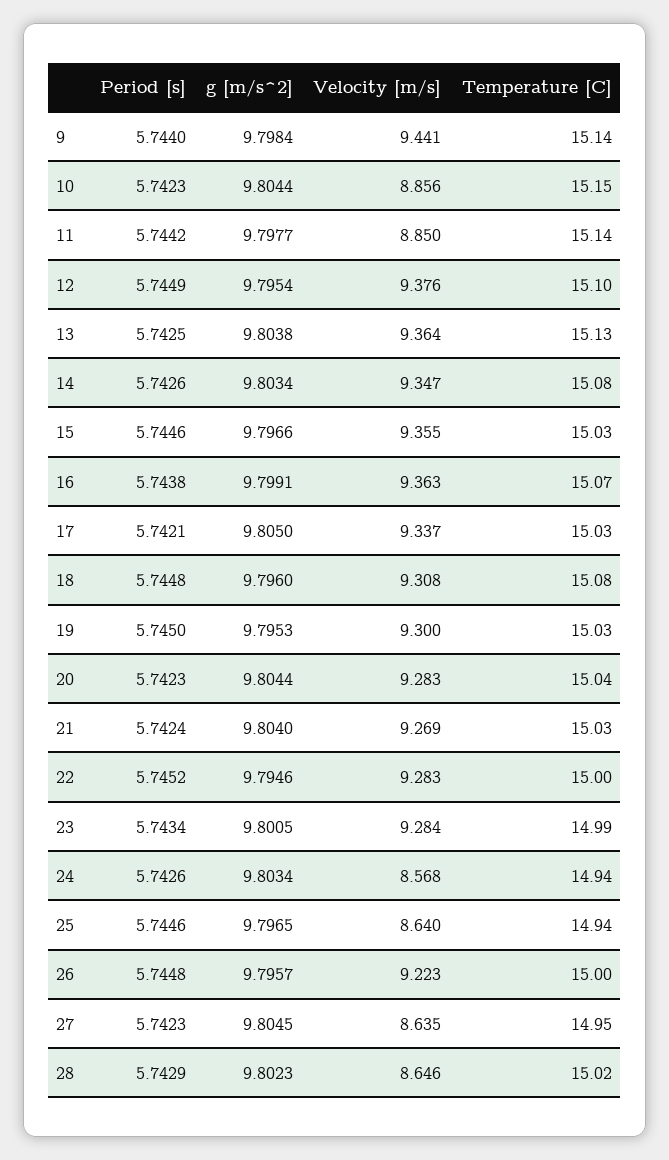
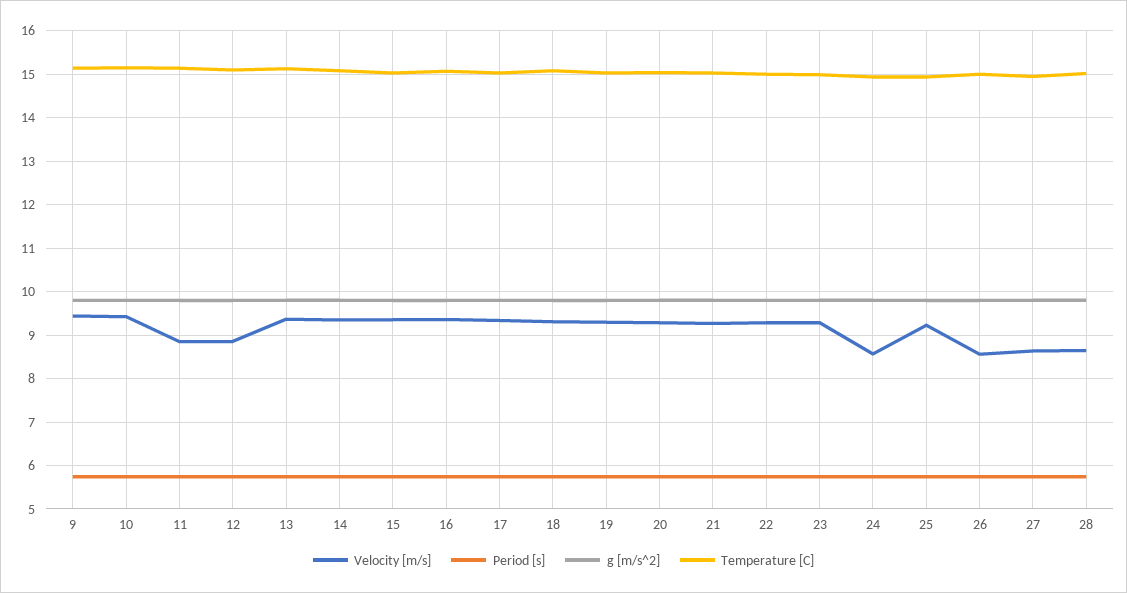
Velocity [m/s], 10: 8.856 -> 9.4
Velocity [m/s], 12: 9.376 -> 8.8
Velocity [m/s], 25: 8.64 -> 9.2
Velocity [m/s], 26: 9.223 -> 8.6

